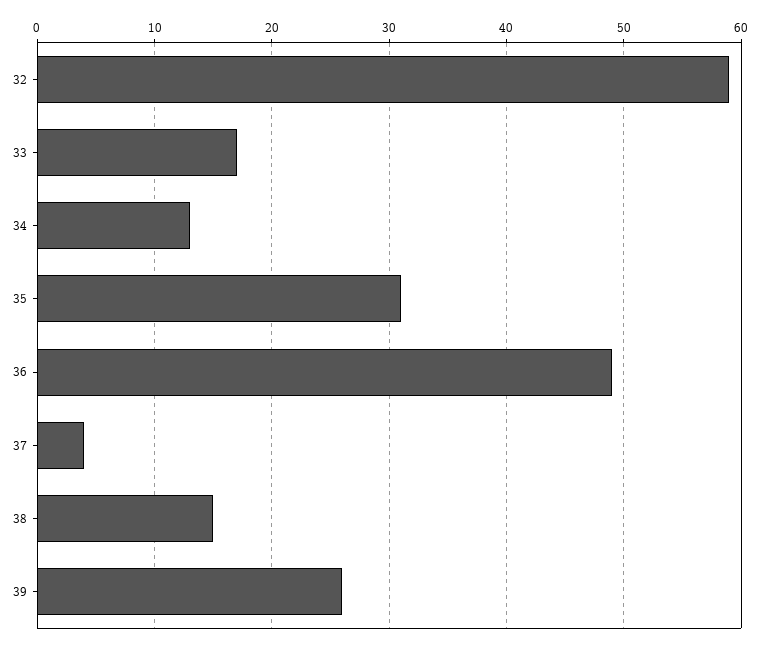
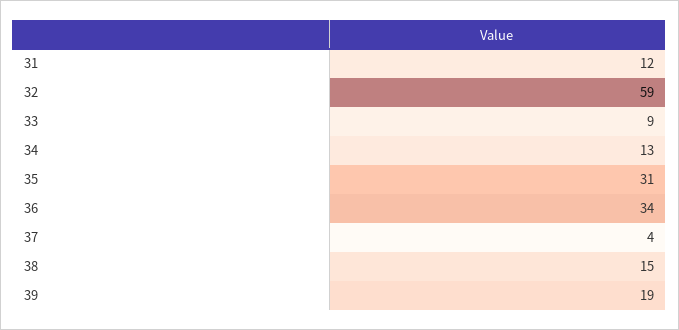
33: 17 -> 9
36: 49 -> 34
39: 26 -> 19
31: none -> 12

